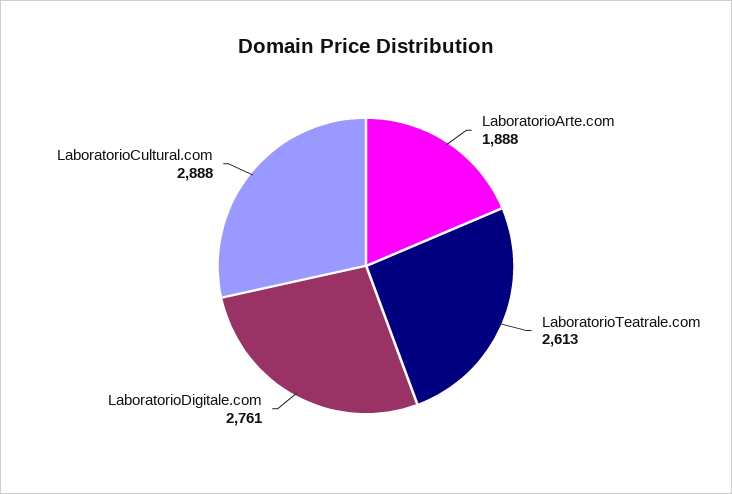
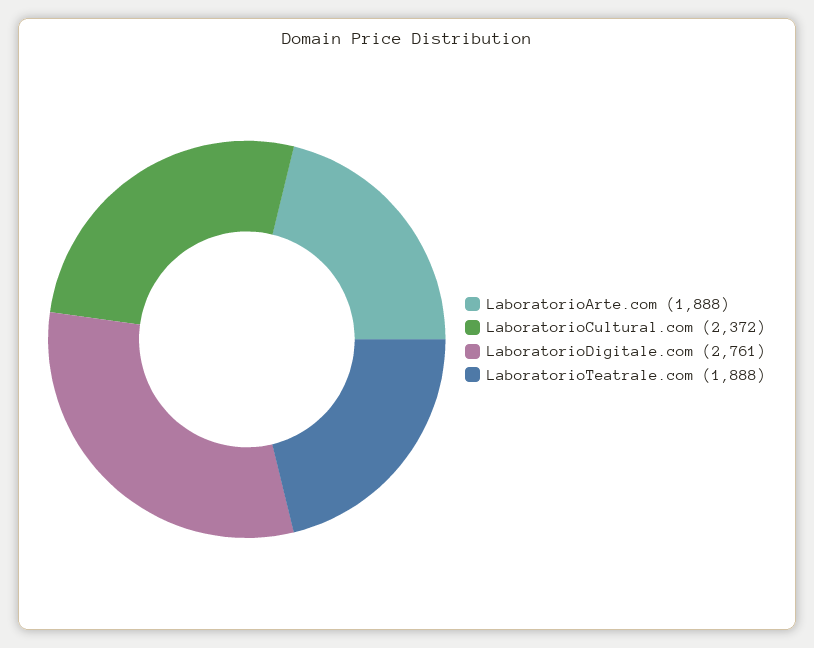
LaboratorioTeatrale.com: 2613 -> 1888
LaboratorioCultural.com: 2888 -> 2372

